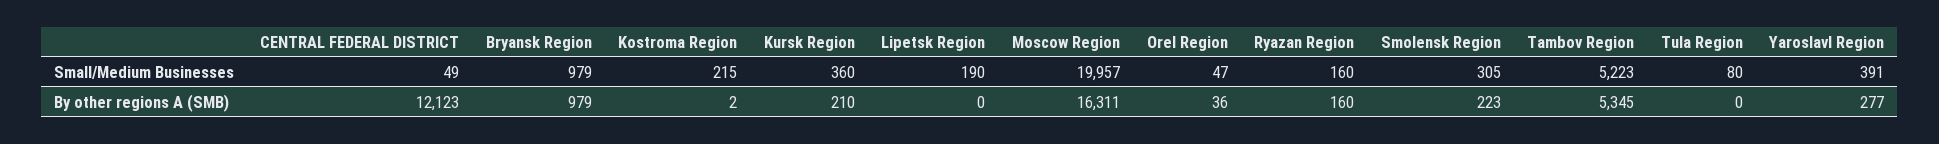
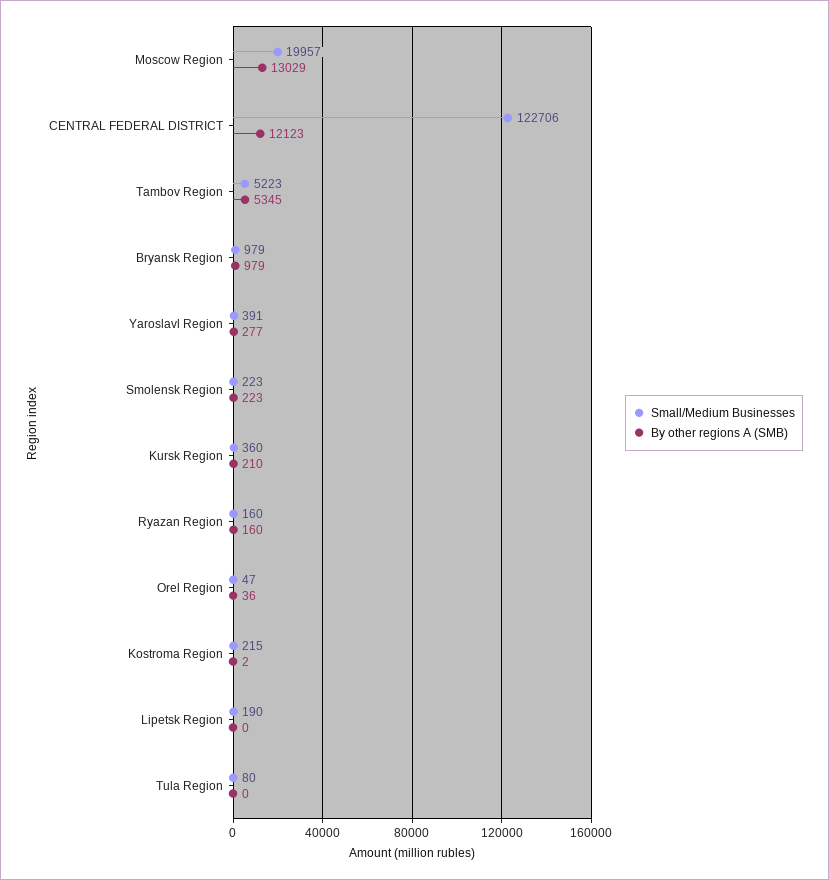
Small/Medium Businesses, CENTRAL FEDERAL DISTRICT: 49 -> 122706
Small/Medium Businesses, Smolensk Region: 305 -> 223
By other regions A (SMB), Moscow Region: 16311 -> 13029

